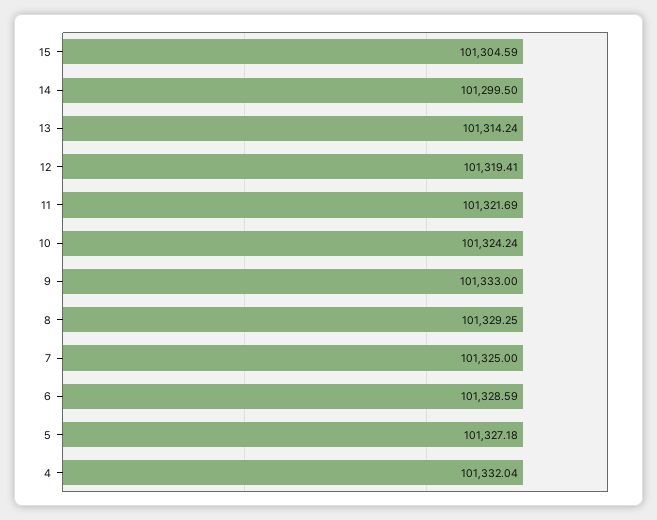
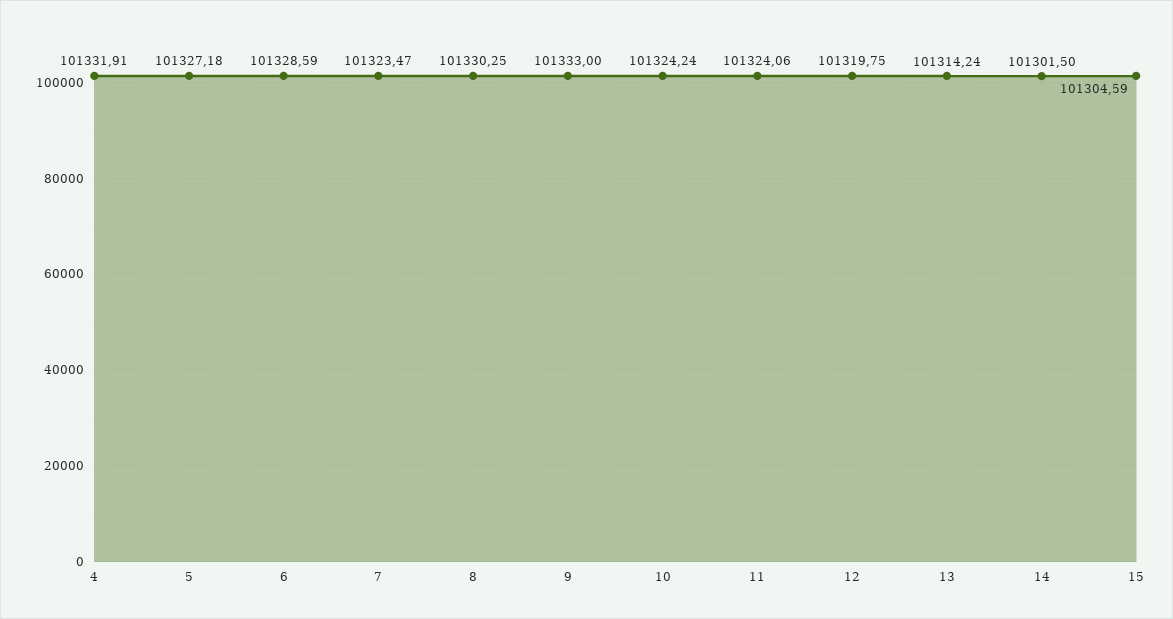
14: 101299.5 -> 101301.5
12: 101319.41 -> 101319.75
11: 101321.69 -> 101324.06
8: 101329.25 -> 101330.25
7: 101325 -> 101323.47
4: 101332.04 -> 101331.91

